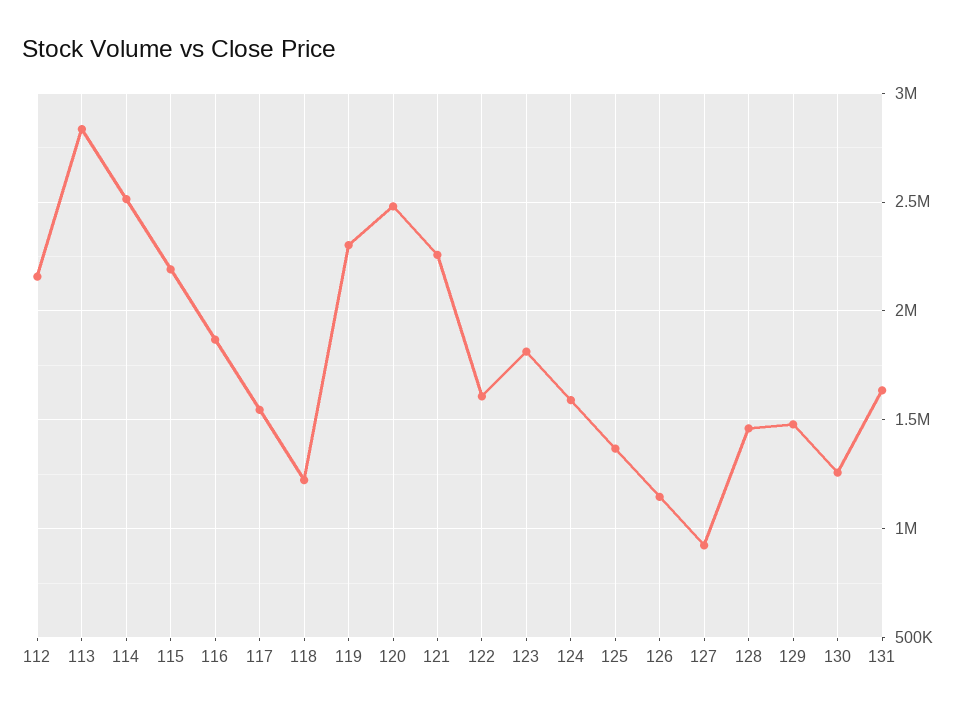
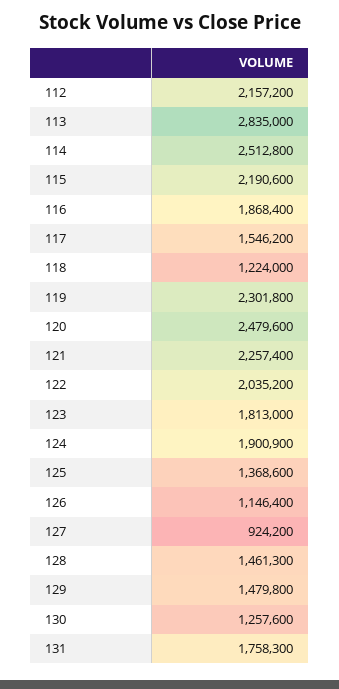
122: 1600000 -> 2035200
124: 1600000 -> 1900900
131: 1650000 -> 1758300

